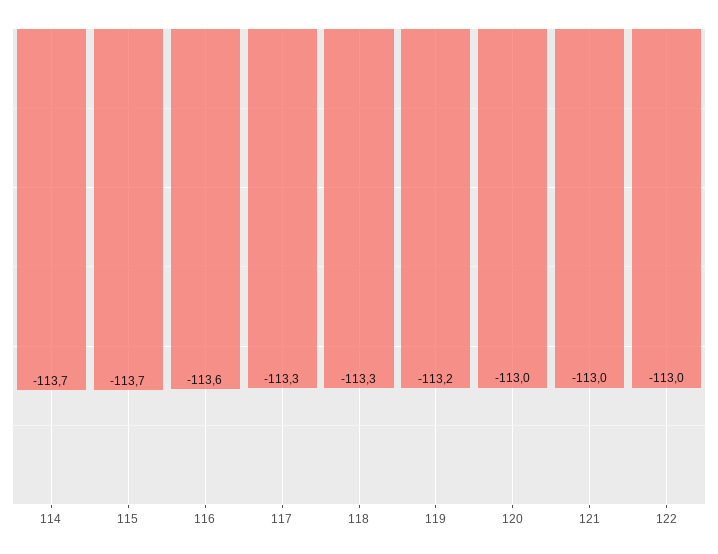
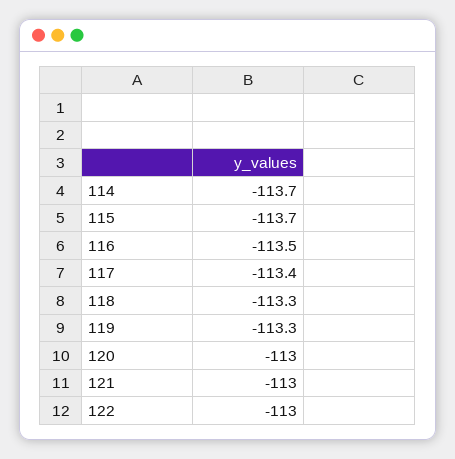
116: -113.6 -> -113.5
117: -113.3 -> -113.4
119: -113.2 -> -113.3

